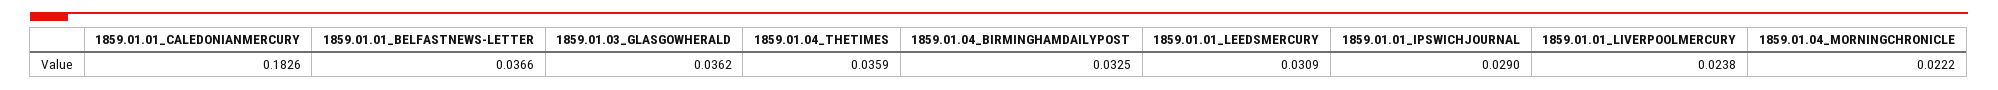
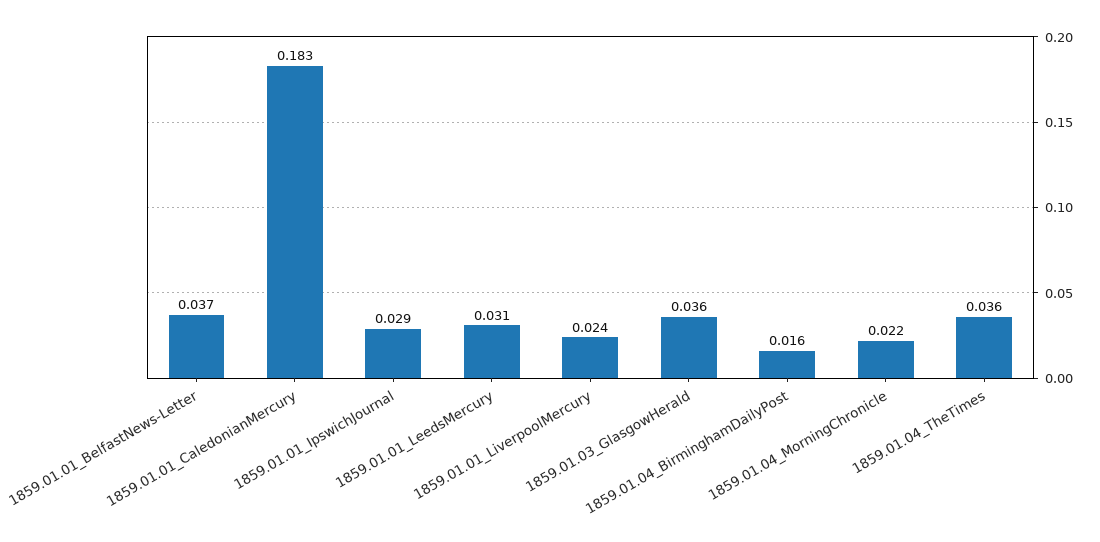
1859.01.04_BIRMINGHAMDAILYPOST: 0.0325 -> 0.016

